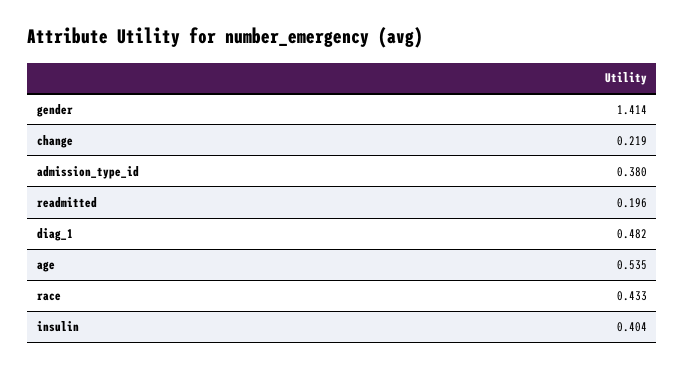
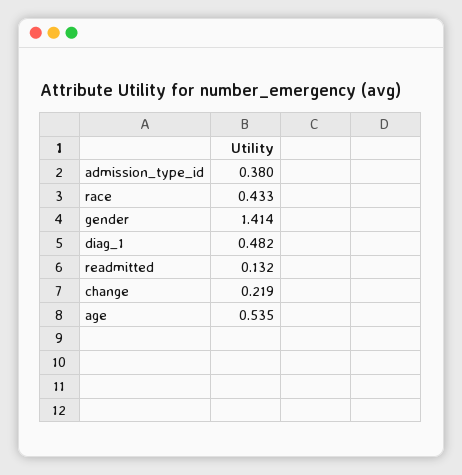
readmitted: 0.196 -> 0.132
insulin: 0.404 -> none

